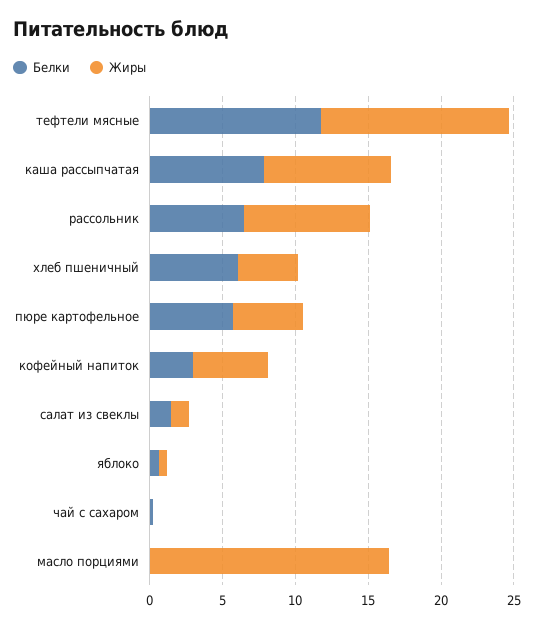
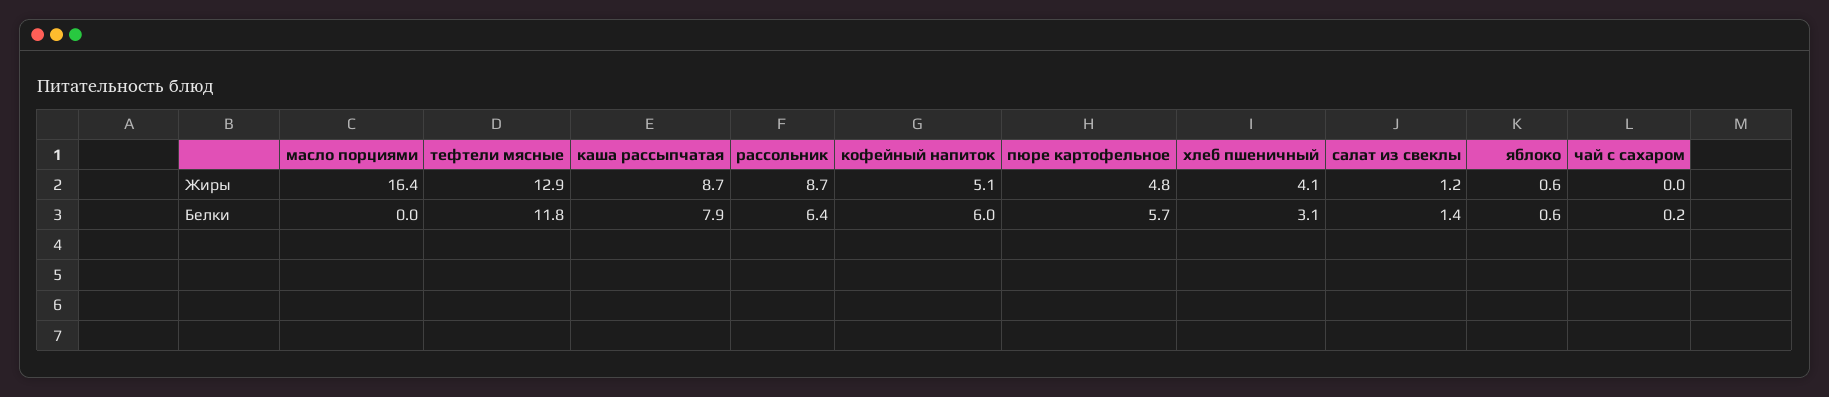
Белки, хлеб пшеничный: 6 -> 3.1
Белки, кофейный напиток: 3 -> 6

